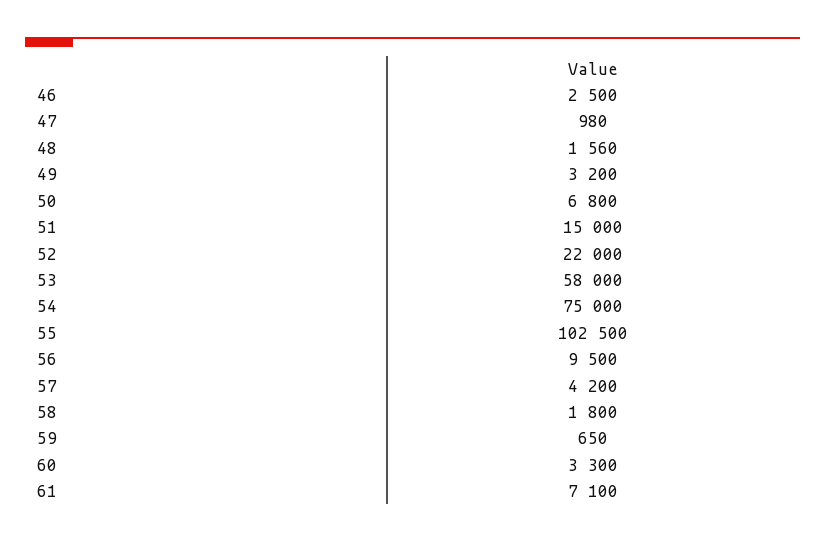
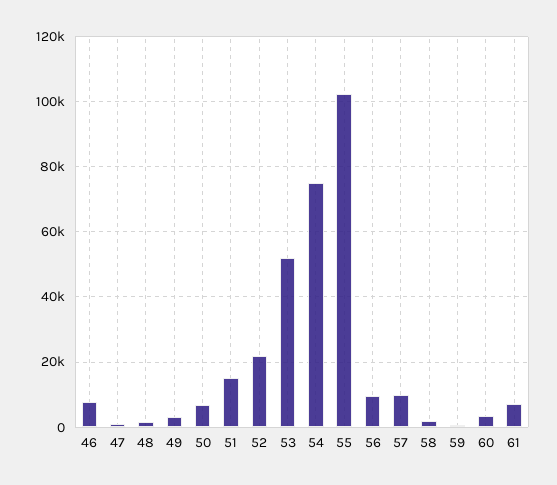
46: 2500 -> 8000
53: 58000 -> 52000
57: 4200 -> 10000

